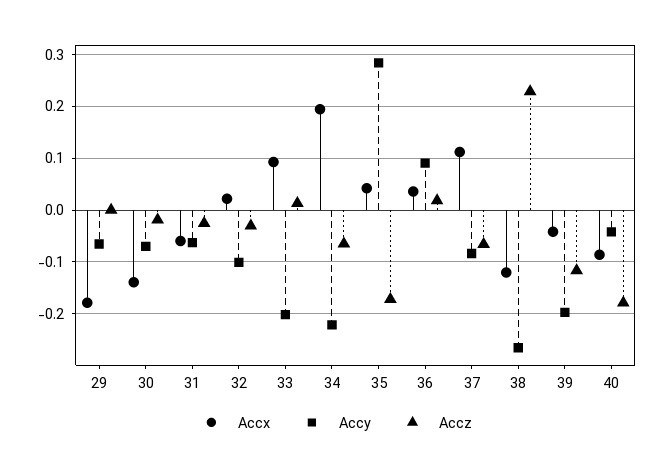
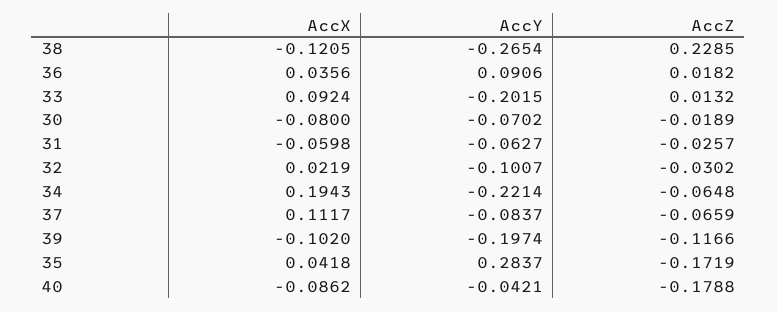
Accx, 29: -0.18 -> none
Accy, 29: -0.06 -> none
Accz, 29: 0 -> none
Accx, 30: -0.14 -> -0.08
Accx, 39: -0.04 -> -0.102

